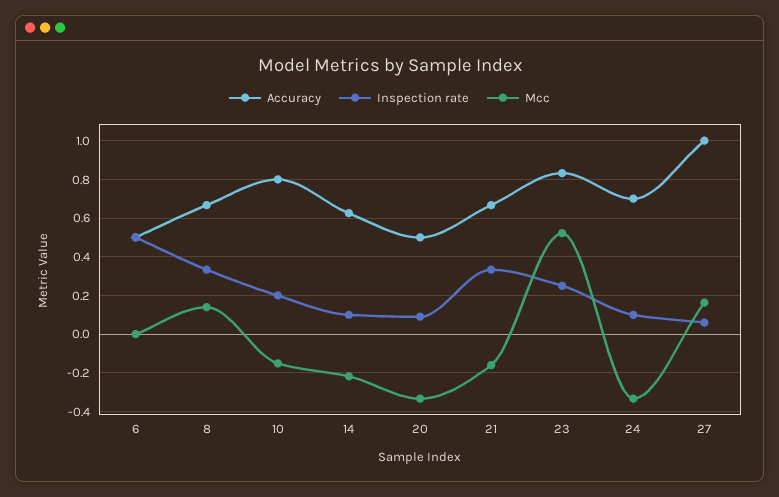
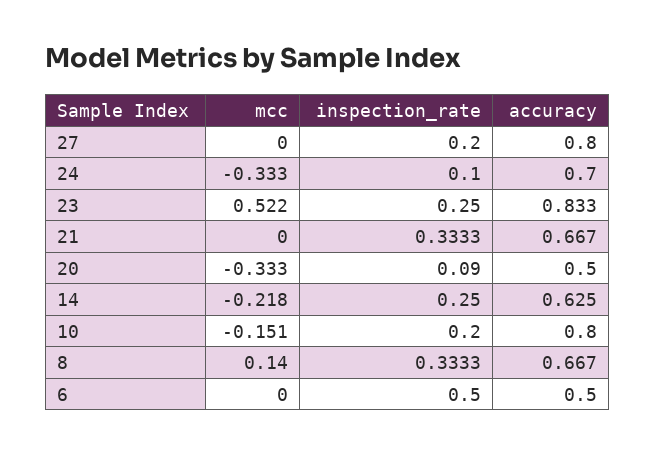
Inspection rate, 14: 0.1 -> 0.25
Mcc, 21: -0.15 -> 0
Accuracy, 27: 1 -> 0.8
Inspection rate, 27: 0.05 -> 0.2
Mcc, 27: 0.15 -> 0

